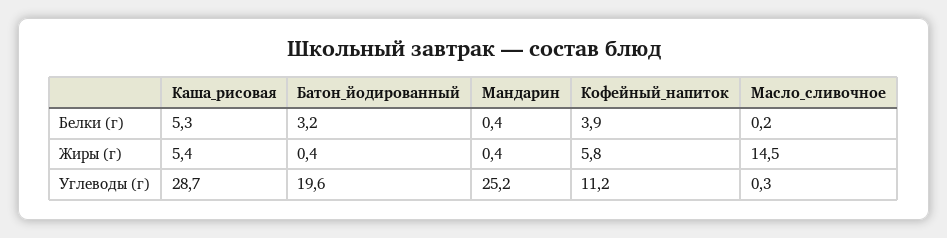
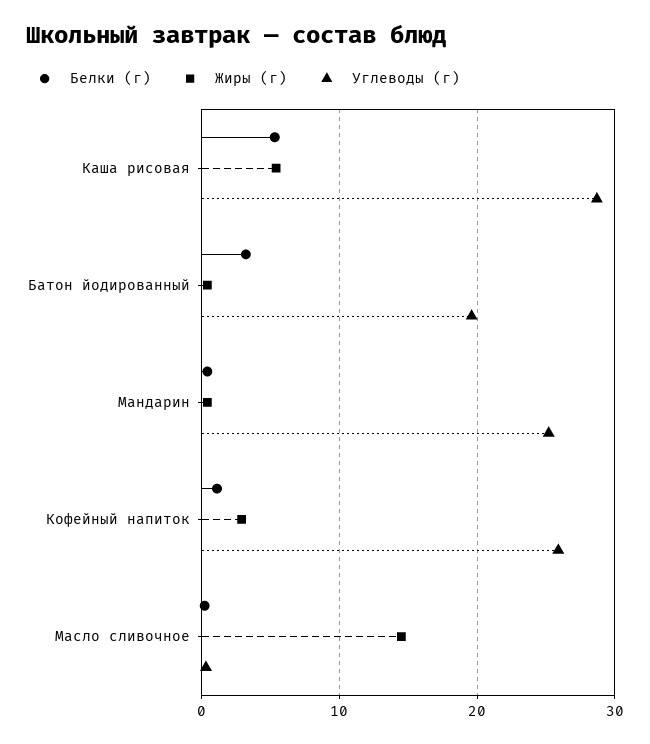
Белки (г), Кофейный_напиток: 3.9 -> 1
Жиры (г), Кофейный_напиток: 5.8 -> 3
Углеводы (г), Кофейный_напиток: 11.2 -> 26

